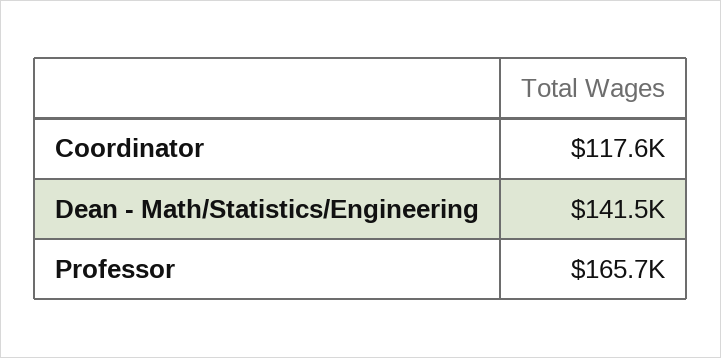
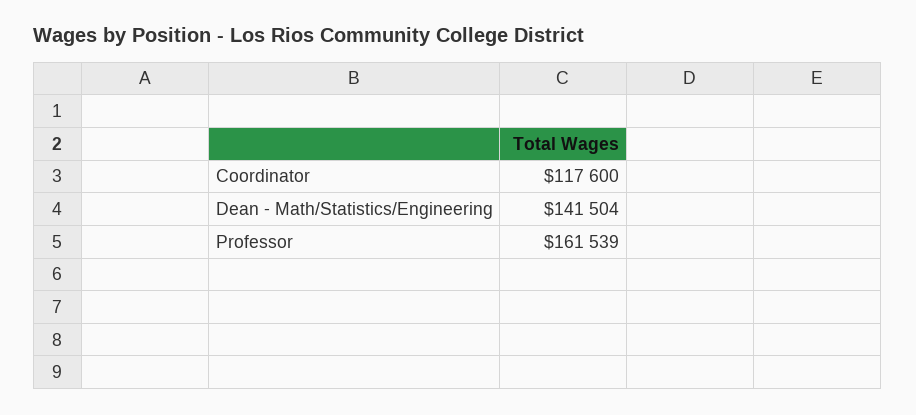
Professor: 165700 -> 161539

